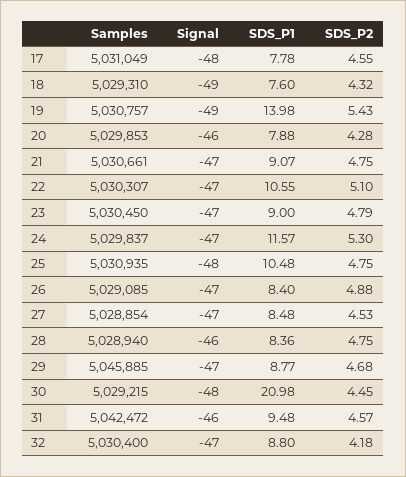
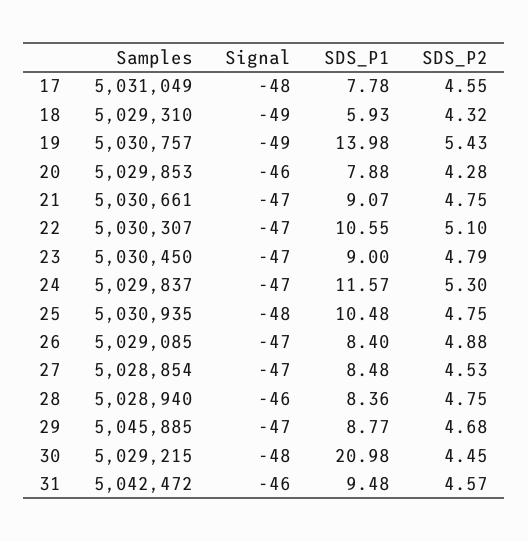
SDS_P1, 18: 7.6 -> 5.93
Samples, 32: 5030400 -> none
Signal, 32: -47 -> none
SDS_P1, 32: 8.8 -> none
SDS_P2, 32: 4.18 -> none

